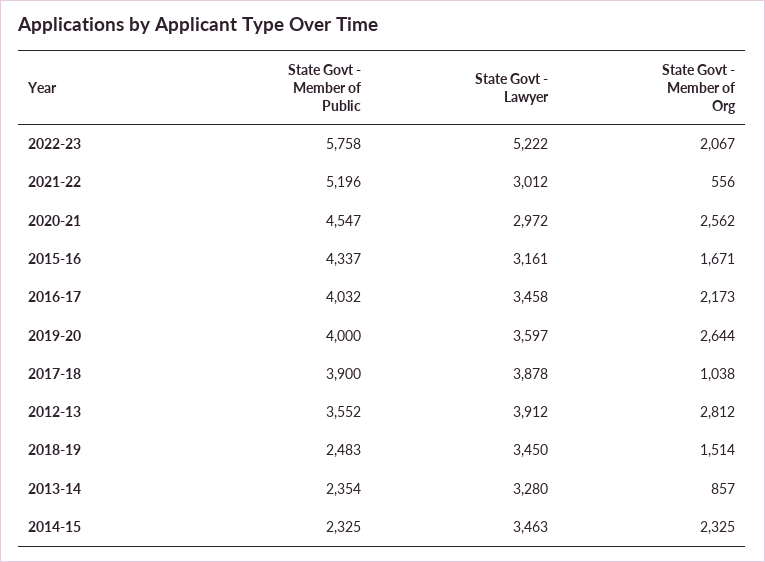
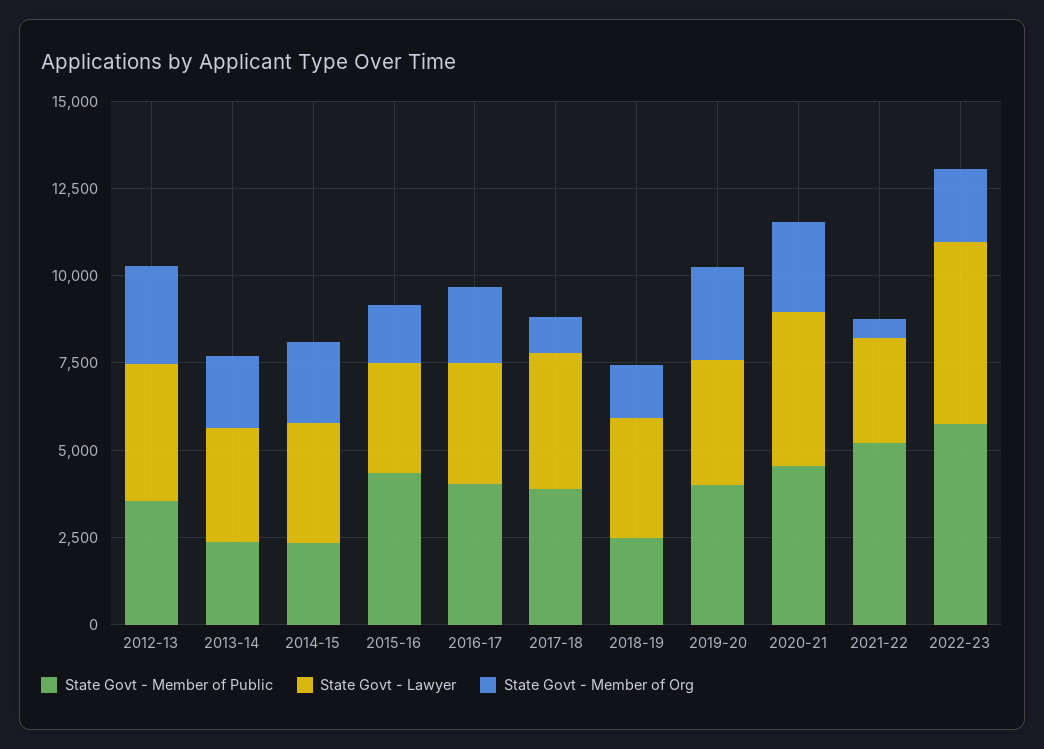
State Govt - Lawyer, 2020-21: 2972 -> 4500
State Govt - Member of Org, 2013-14: 857 -> 2000

